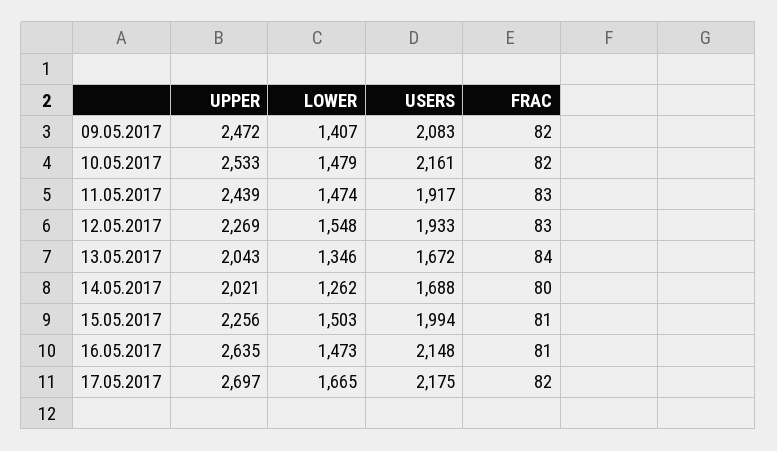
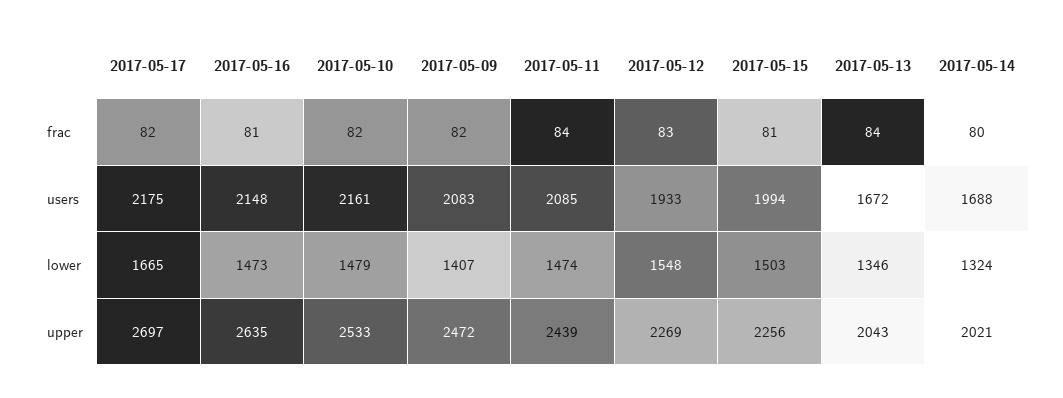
USERS, 11.05.2017: 1917 -> 2085
FRAC, 11.05.2017: 83 -> 84
LOWER, 14.05.2017: 1262 -> 1324

